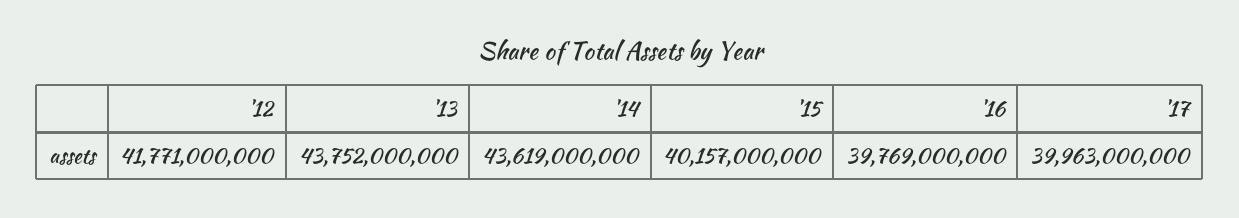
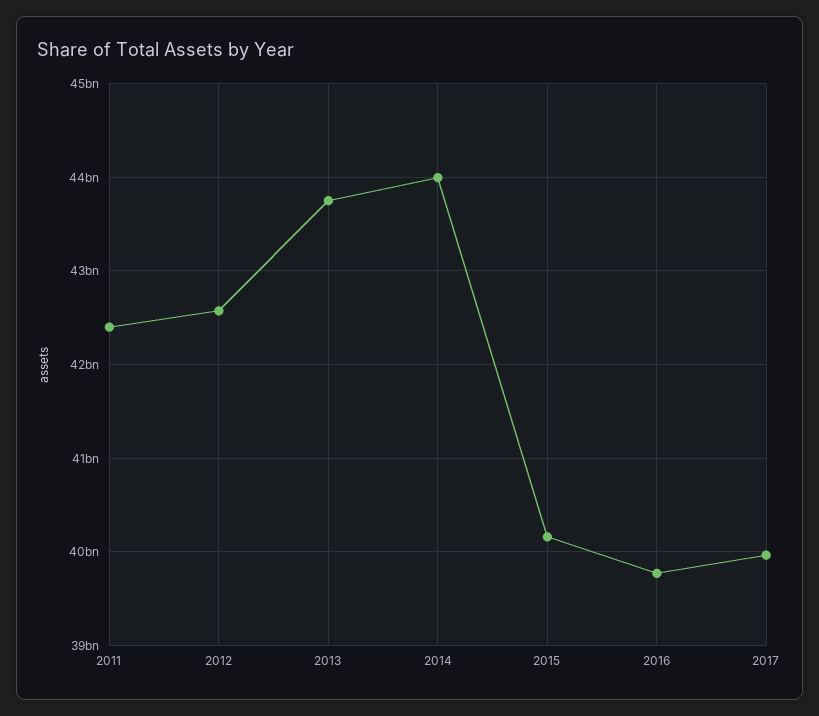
'12: 41771000000 -> 42600000000
'14: 43619000000 -> 44000000000
2011: none -> 42400000000

